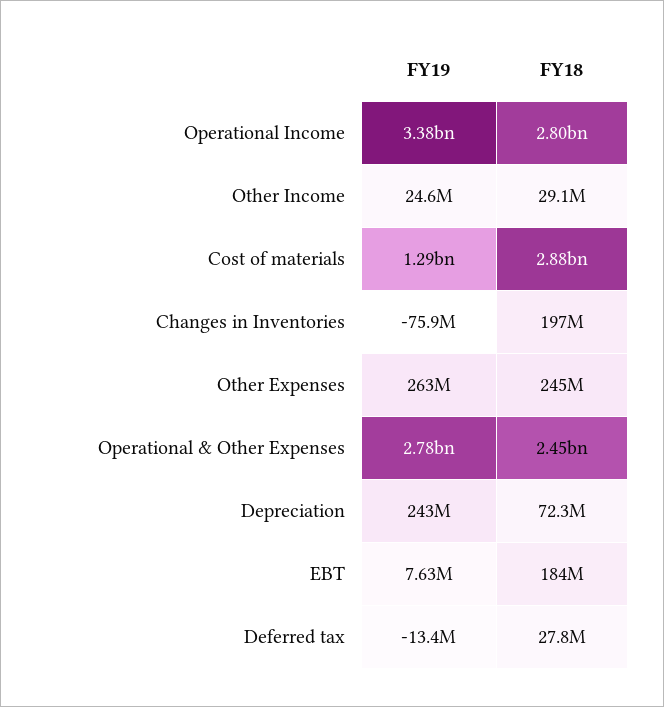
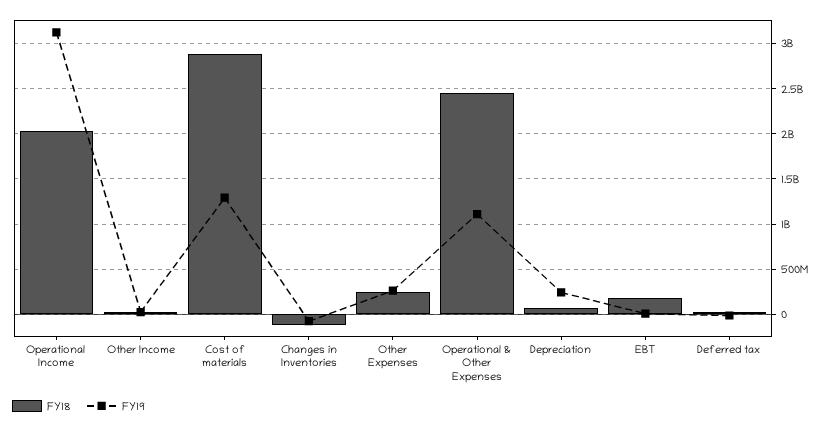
FY19, Operational Income: 3380000000 -> 3100000000
FY18, Operational Income: 2800000000 -> 2000000000
FY18, Changes in Inventories: 197000000 -> -100000000
FY19, Operational & Other Expenses: 2780000000 -> 1100000000

